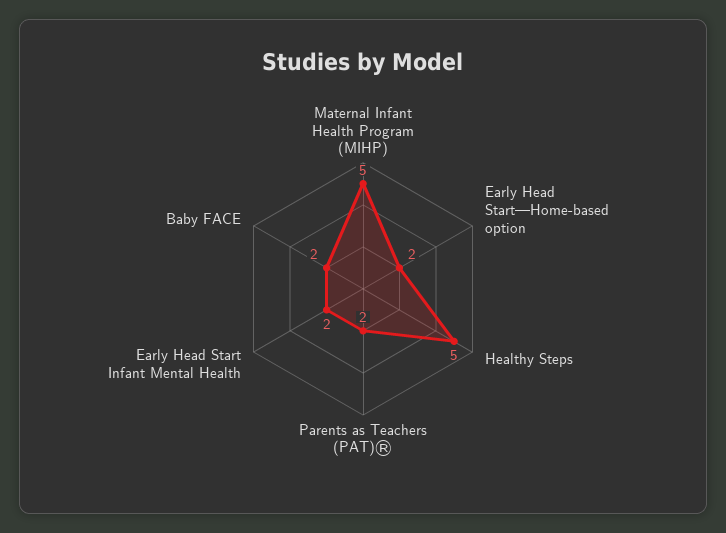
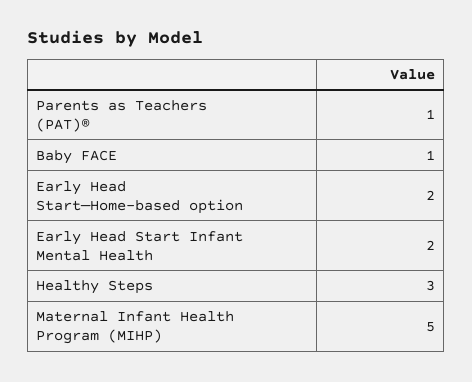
Healthy Steps: 5 -> 3
Parents as Teachers (PAT)®: 2 -> 1
Baby FACE: 2 -> 1

